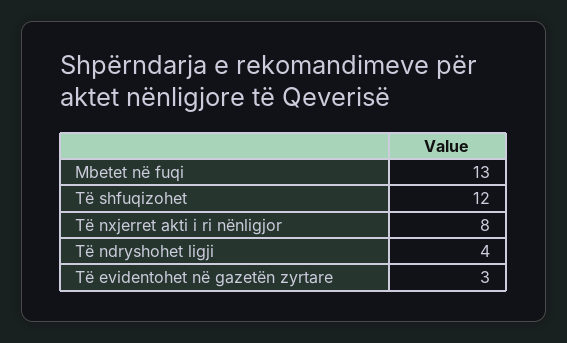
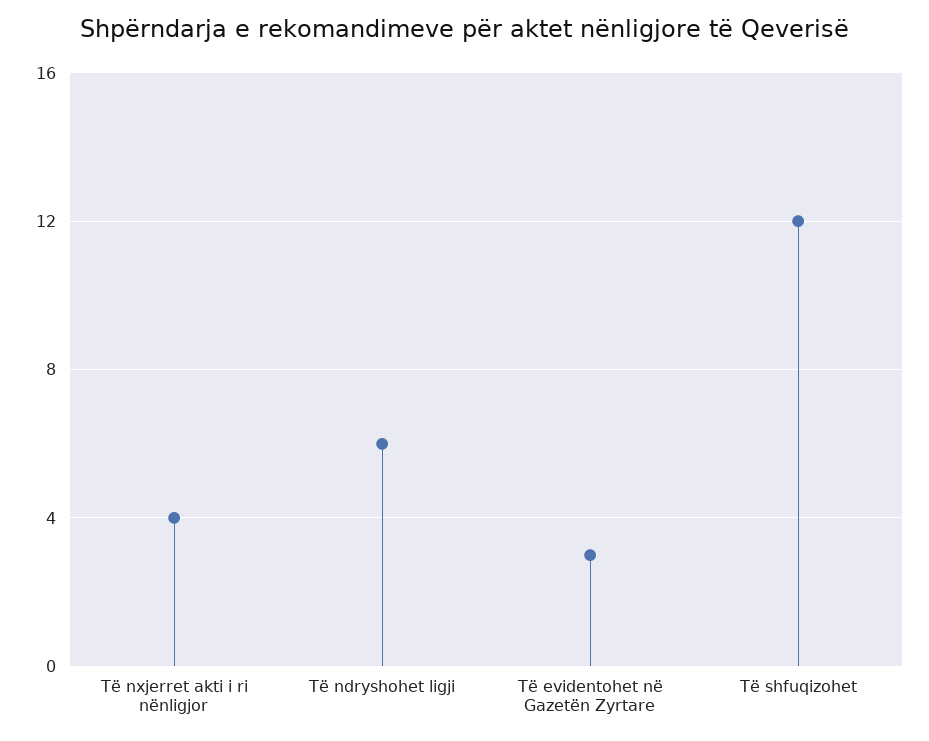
Mbetet në fuqi: 13 -> none
Të nxjerret akti i ri nënligjor: 8 -> 4
Të ndryshohet ligji: 4 -> 6

